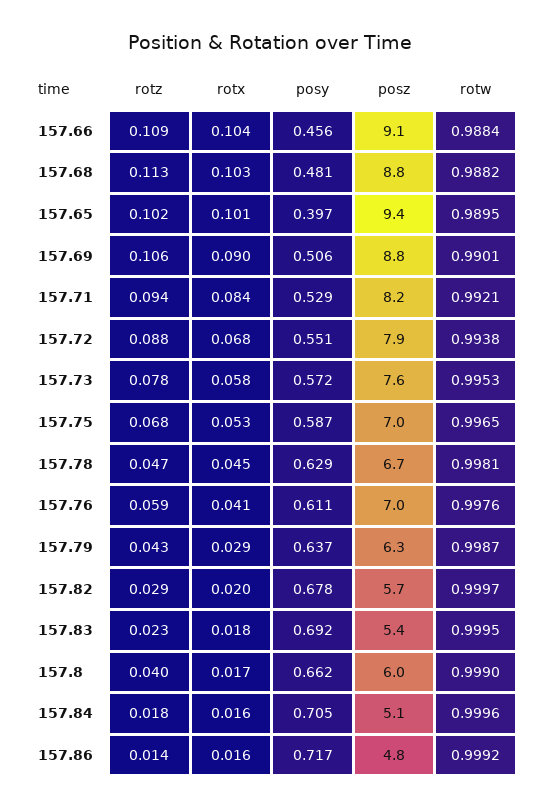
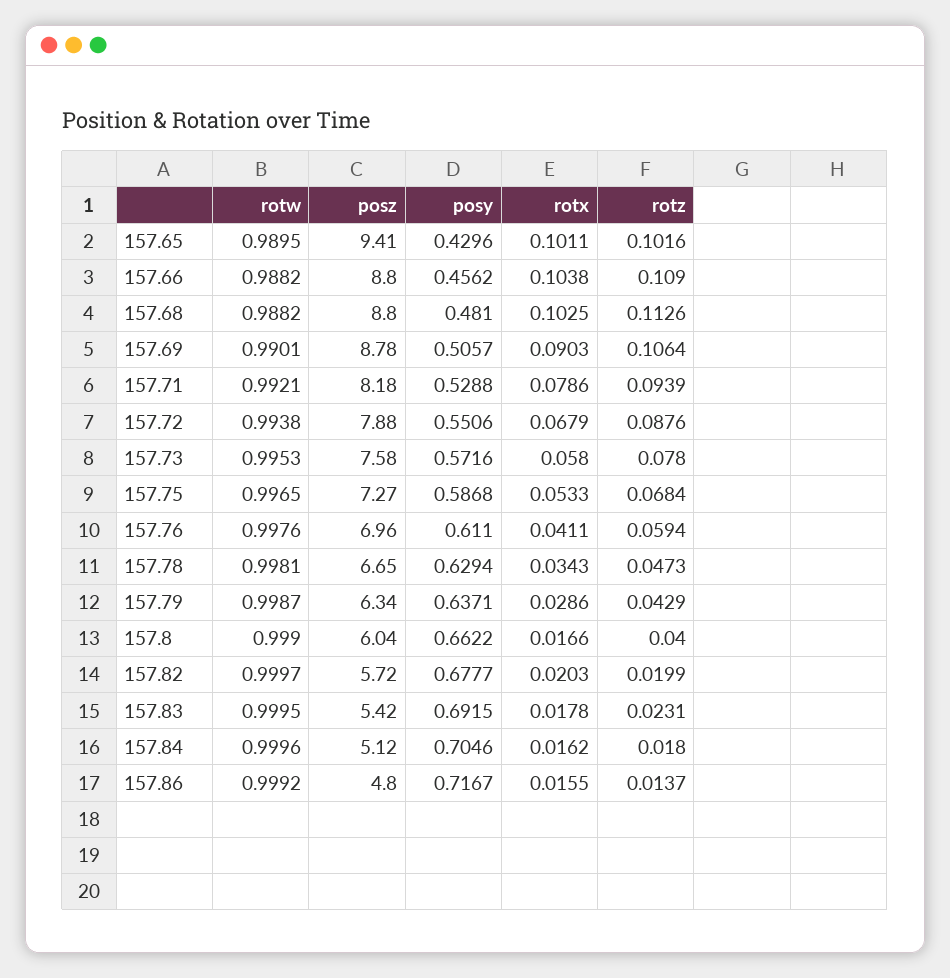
posz, 157.66: 9.1 -> 8.8
rotw, 157.66: 0.9884 -> 0.9882
posy, 157.65: 0.397 -> 0.4296
rotx, 157.71: 0.084 -> 0.0786
posz, 157.75: 7 -> 7.27
rotx, 157.78: 0.045 -> 0.0343
rotz, 157.82: 0.029 -> 0.0199

